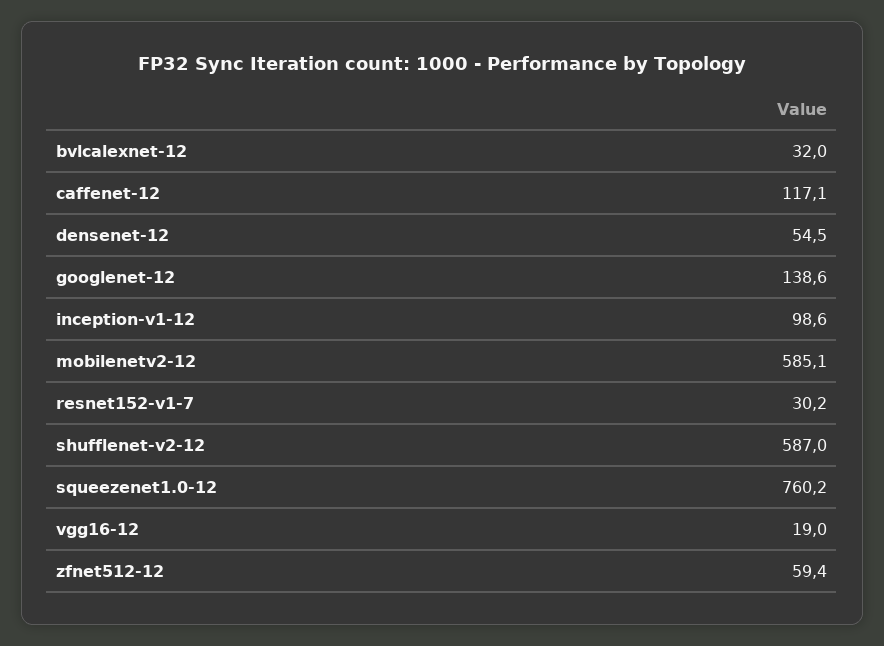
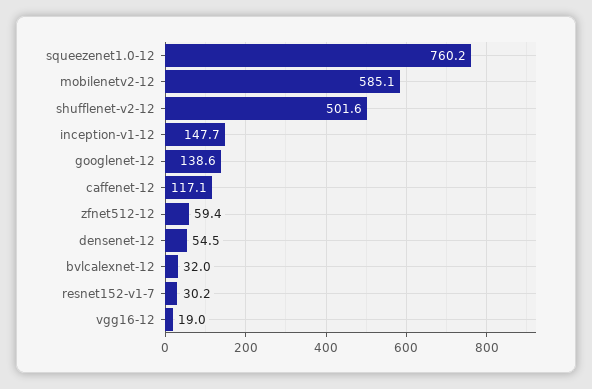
inception-v1-12: 98.6 -> 147.7
shufflenet-v2-12: 587 -> 501.6

